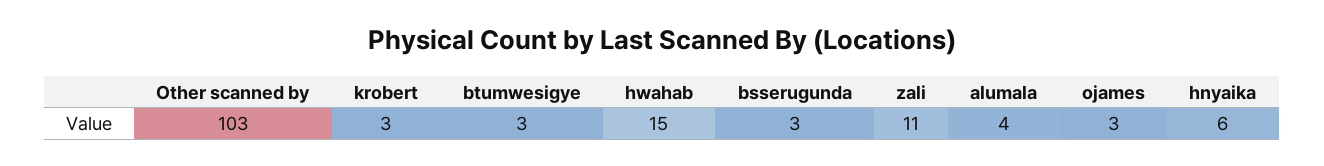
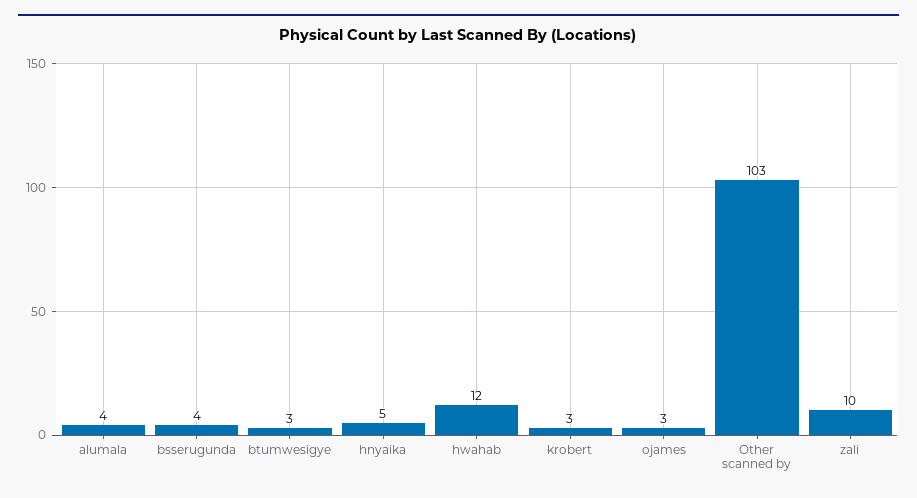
hwahab: 15 -> 12
bsserugunda: 3 -> 4
zali: 11 -> 10
hnyaika: 6 -> 5

